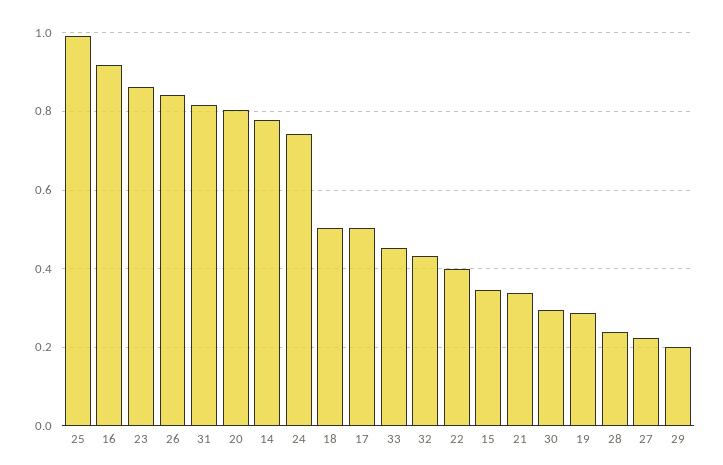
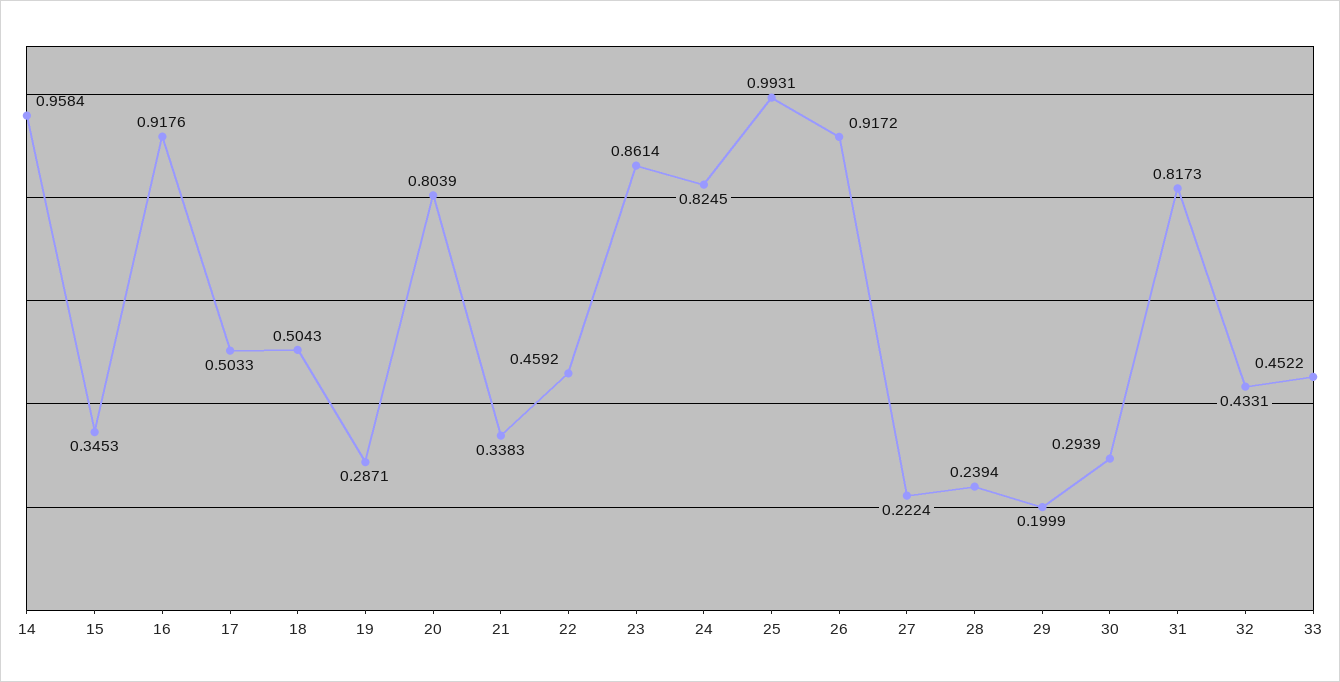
26: 0.84 -> 0.9172
14: 0.78 -> 0.9584
24: 0.74 -> 0.8245
22: 0.4 -> 0.4592

